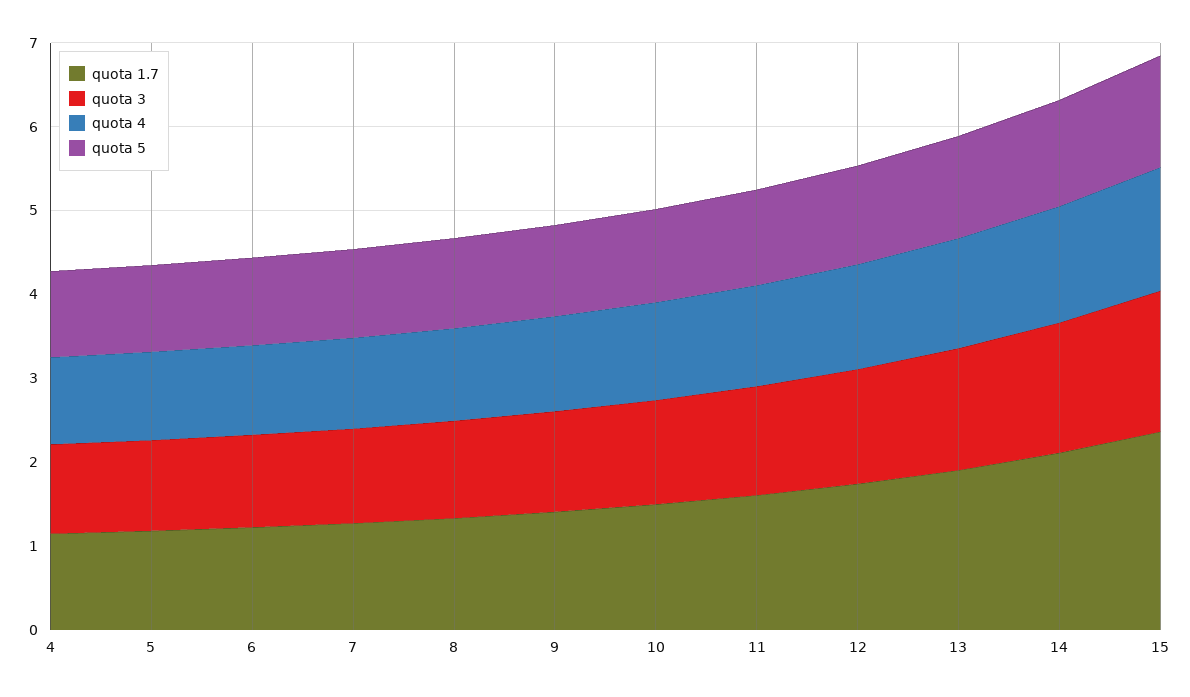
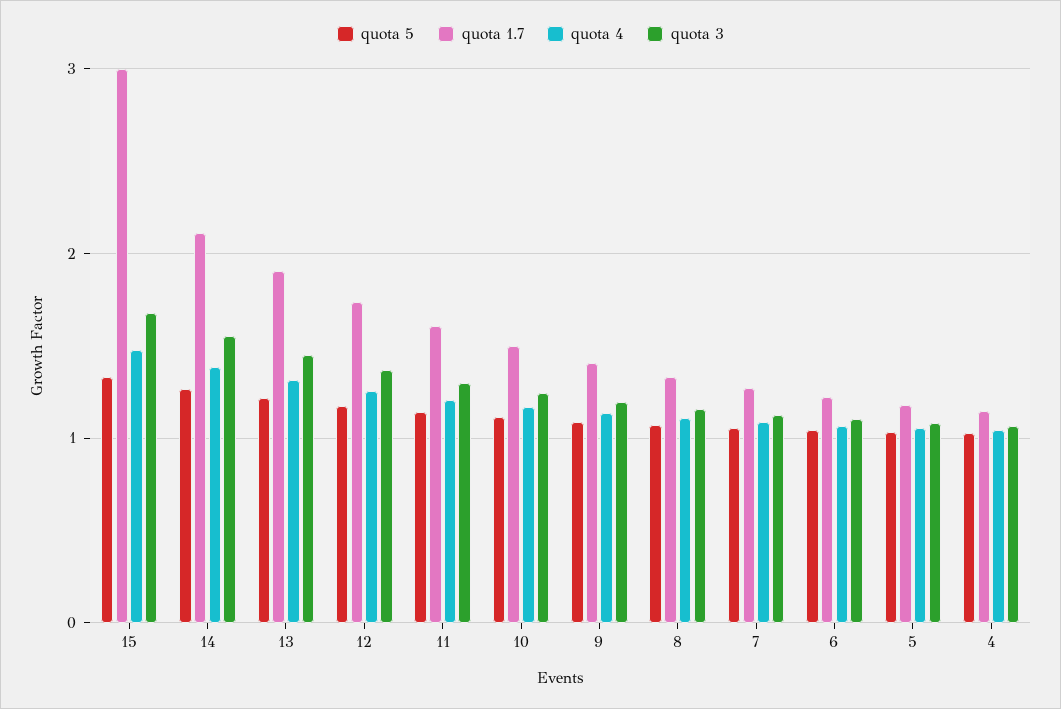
quota 1.7, 15: 2.4 -> 3

